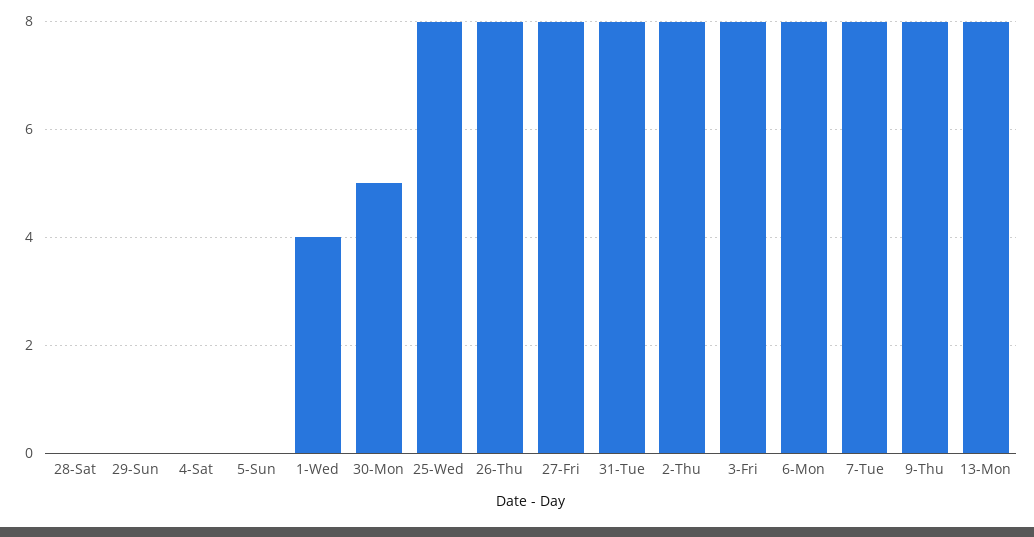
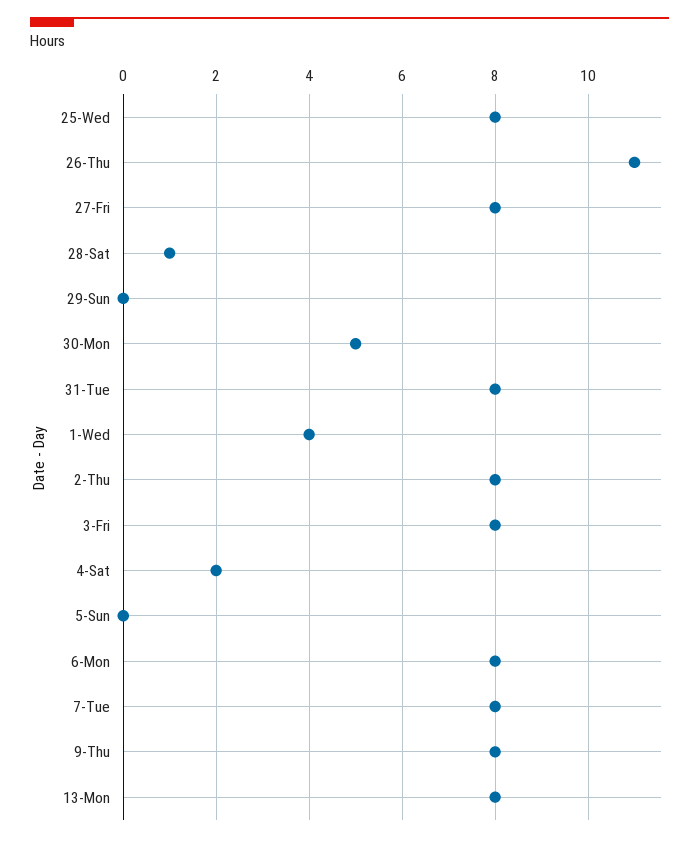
28-Sat: 0 -> 1
4-Sat: 0 -> 2
26-Thu: 8 -> 11

